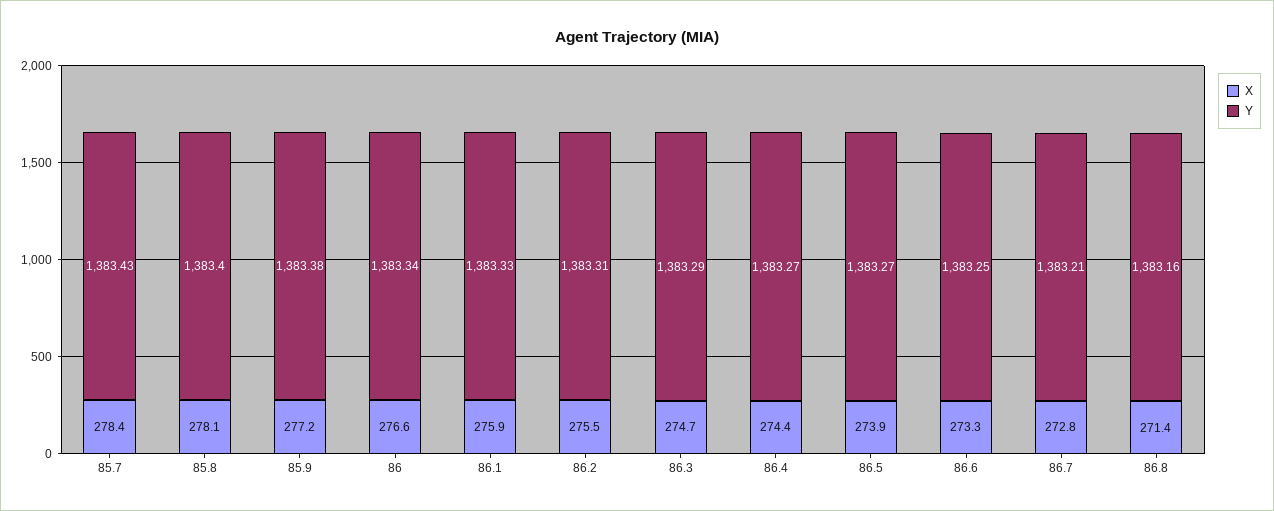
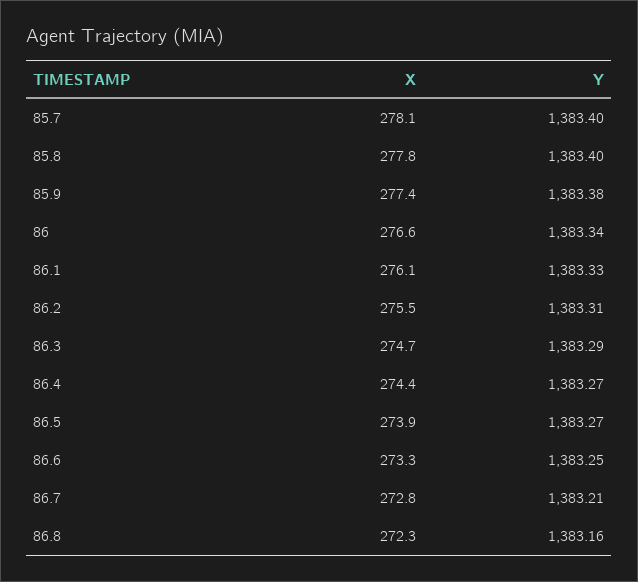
X, 85.7: 278.4 -> 278.1
Y, 85.7: 1383.43 -> 1383.4
X, 85.8: 278.1 -> 277.8
X, 85.9: 277.2 -> 277.4
X, 86.1: 275.9 -> 276.1
X, 86.8: 271.4 -> 272.3

